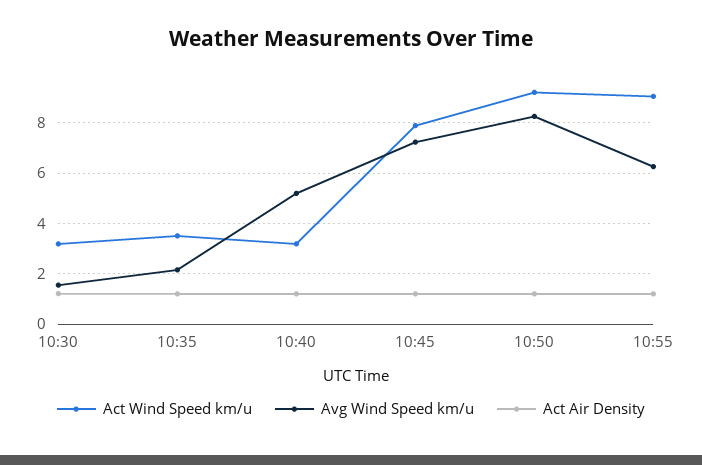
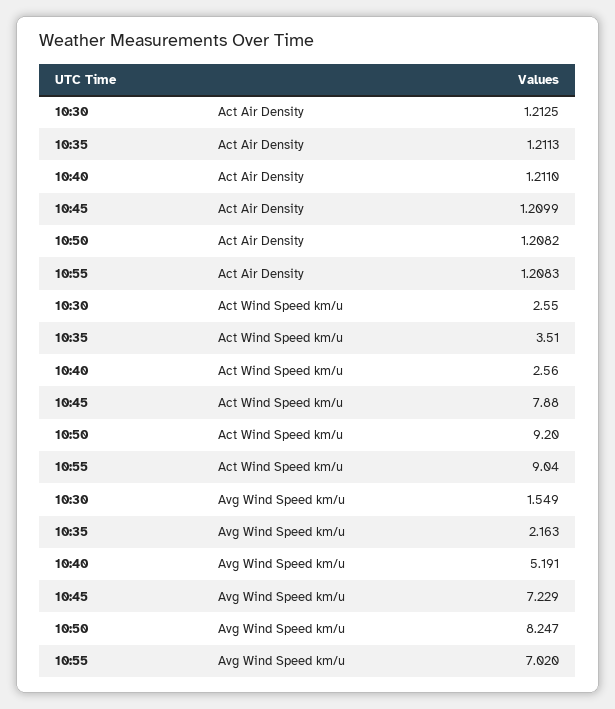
Act Wind Speed km/u, 10:30: 3.25 -> 2.55
Act Wind Speed km/u, 10:40: 3.25 -> 2.56
Avg Wind Speed km/u, 10:55: 6.25 -> 7.02

